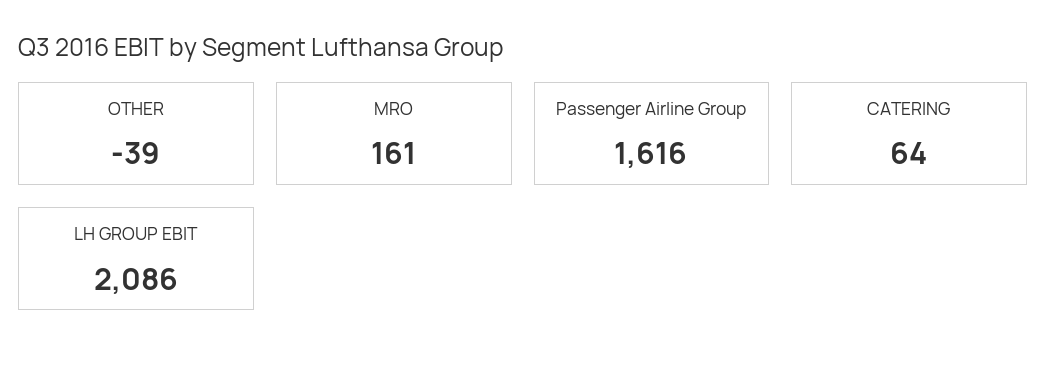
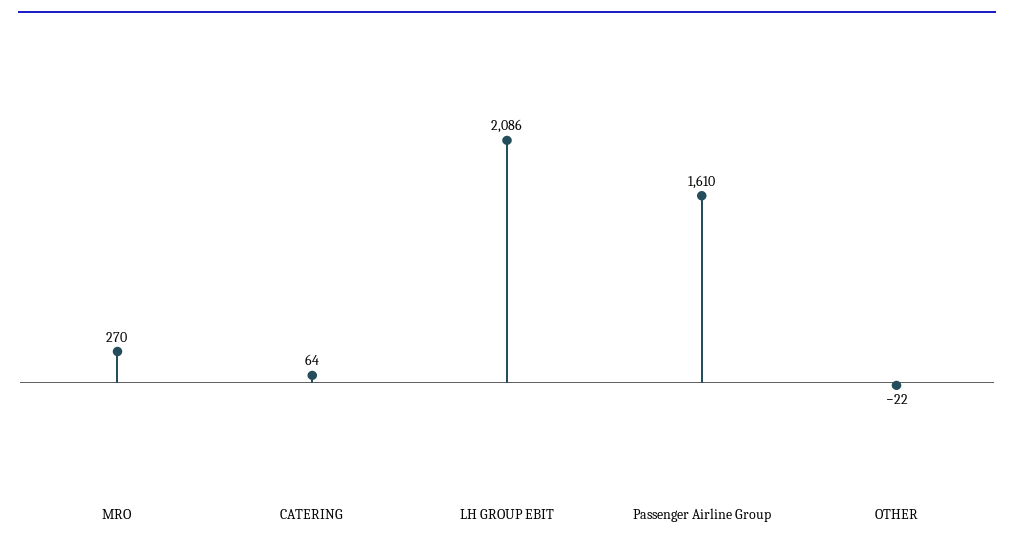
OTHER: -39 -> -22
MRO: 161 -> 270
Passenger Airline Group: 1616 -> 1610

